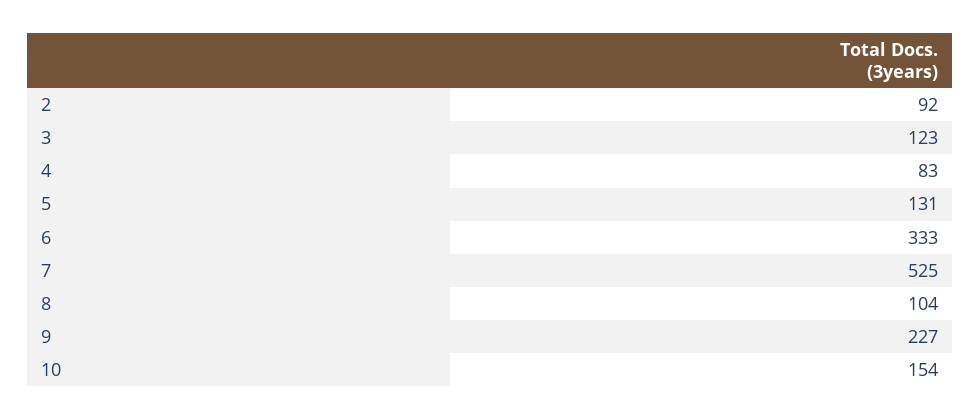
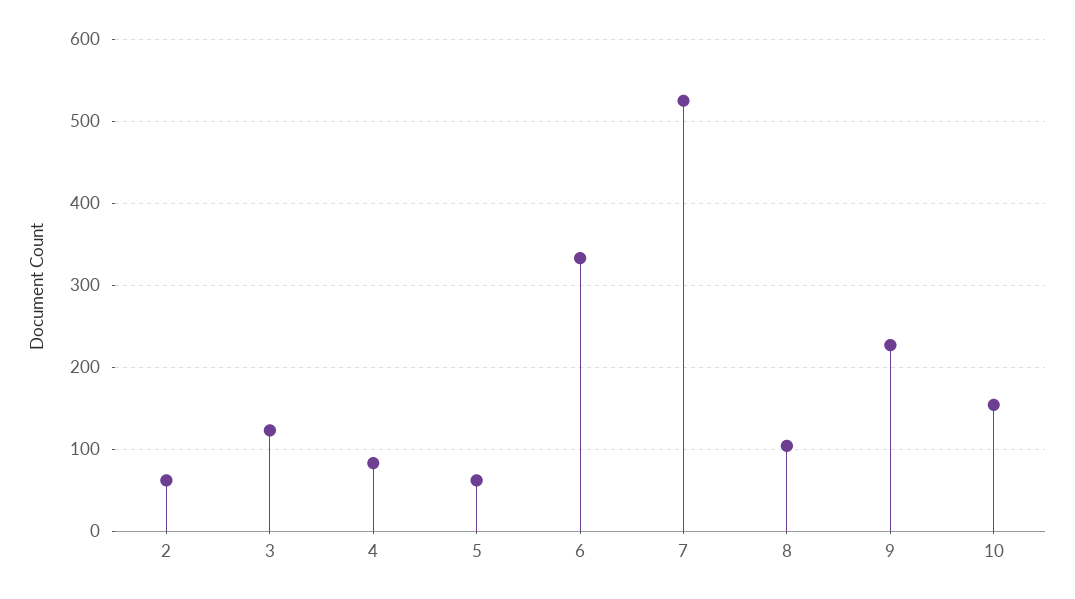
2: 92 -> 60
5: 131 -> 60

